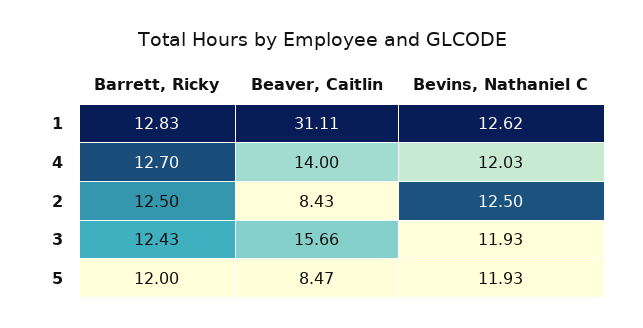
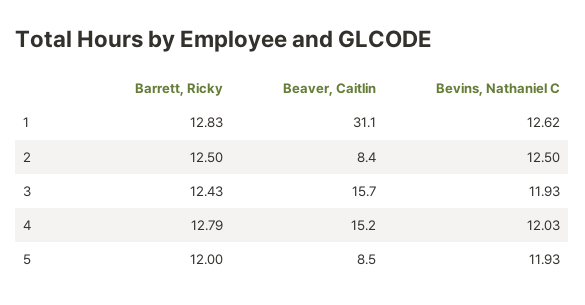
Barrett, Ricky, 4: 12.7 -> 12.79
Beaver, Caitlin, 4: 14 -> 15.2

